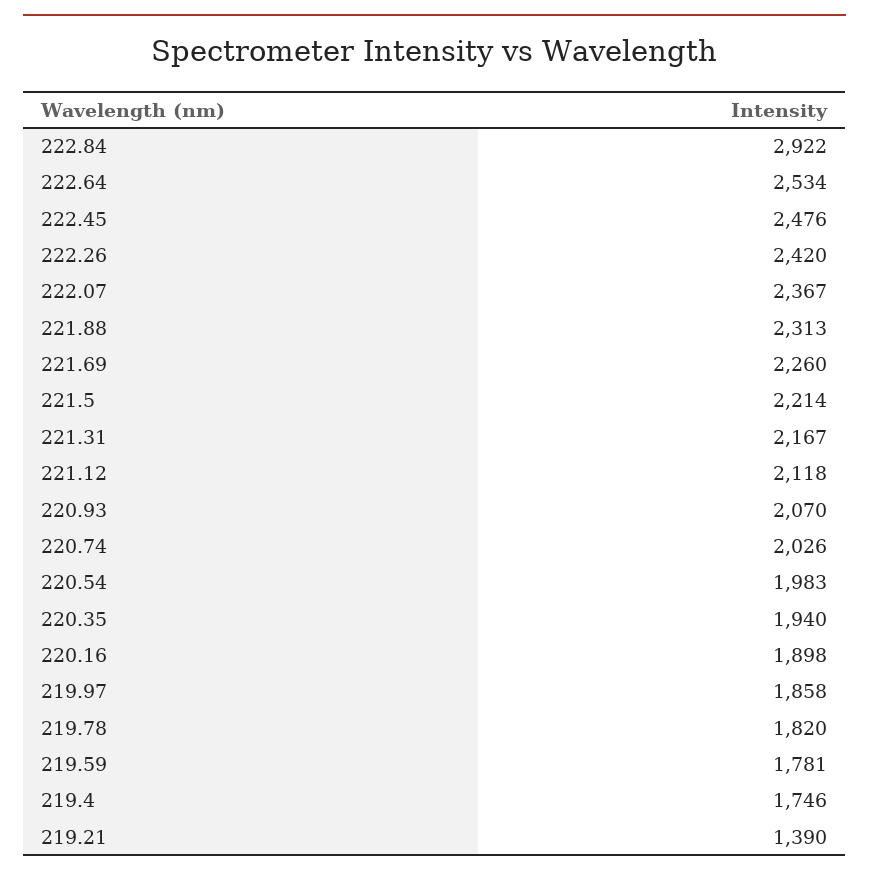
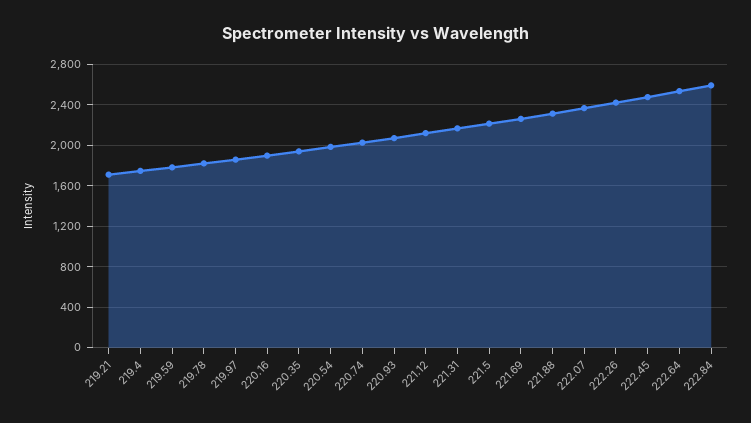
222.84: 2922 -> 2600
219.21: 1390 -> 1700

